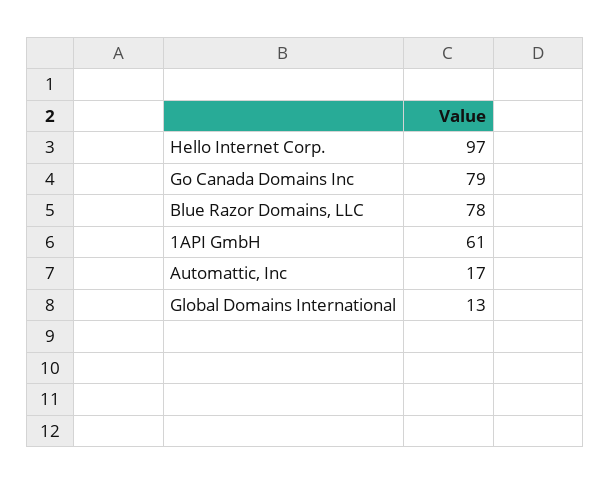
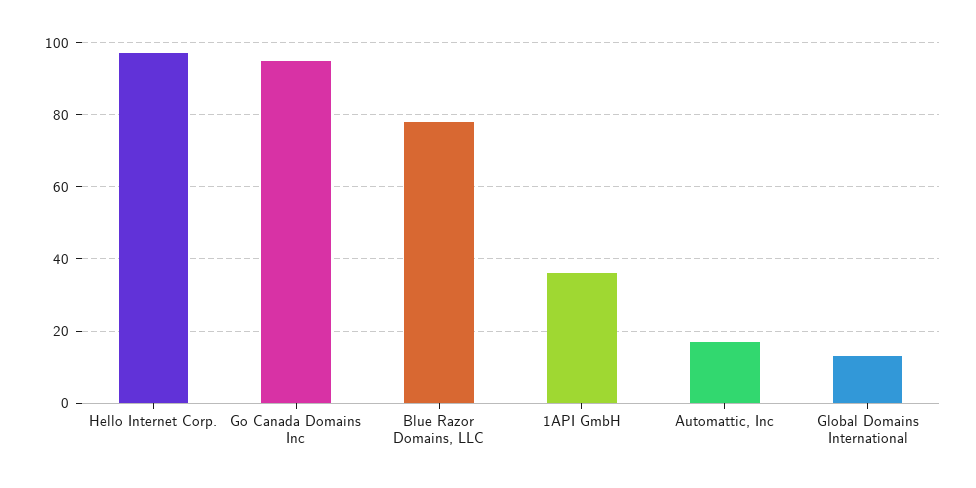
Go Canada Domains Inc: 79 -> 95
1API GmbH: 61 -> 35

